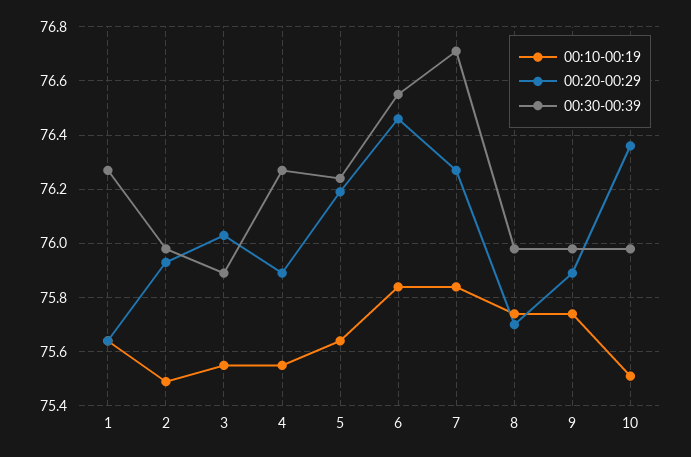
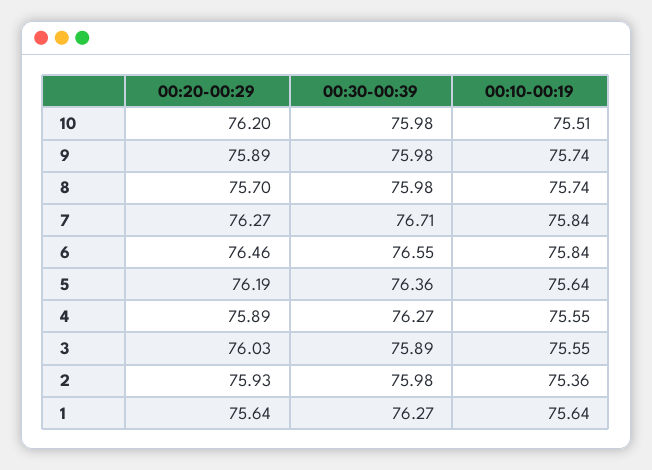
00:10-00:19, 2: 75.5 -> 75.36
00:30-00:39, 5: 76.25 -> 76.36
00:20-00:29, 10: 76.35 -> 76.2

